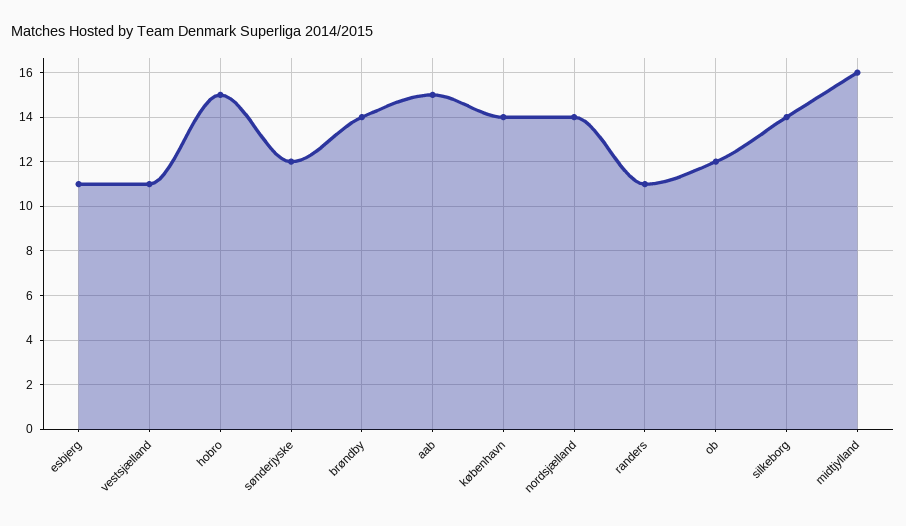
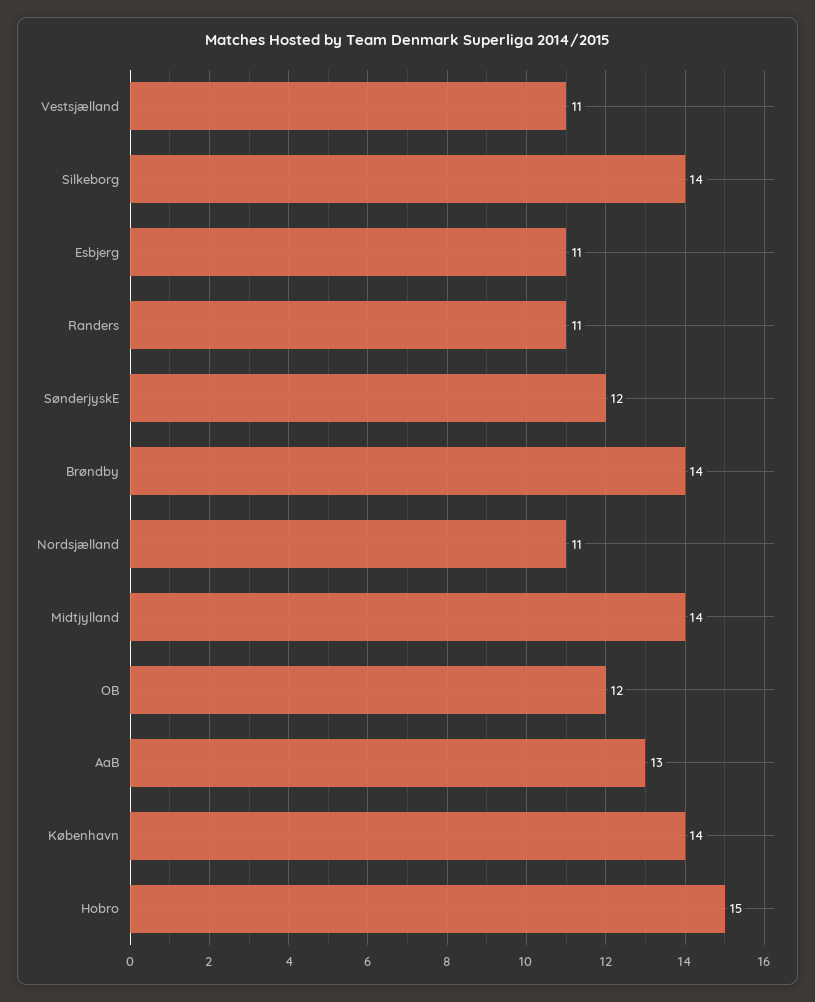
aab: 15 -> 13
nordsjælland: 14 -> 11
midtjylland: 16 -> 14

